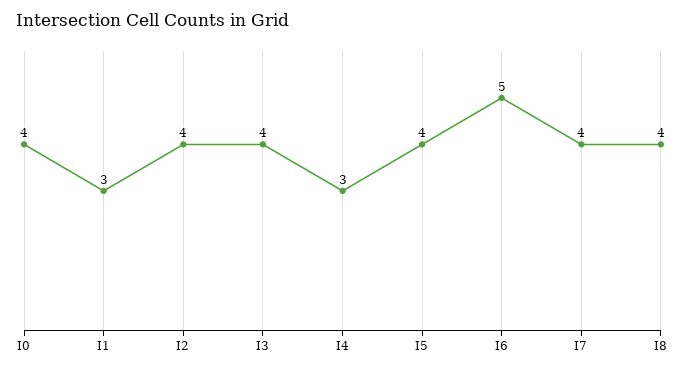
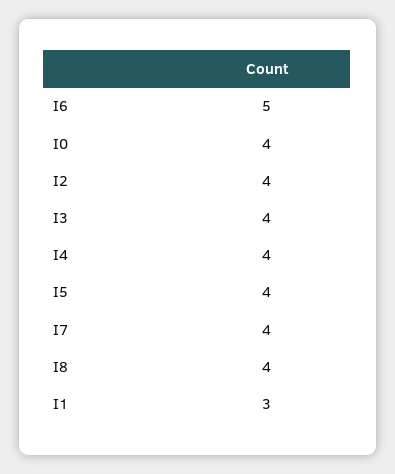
I4: 3 -> 4

